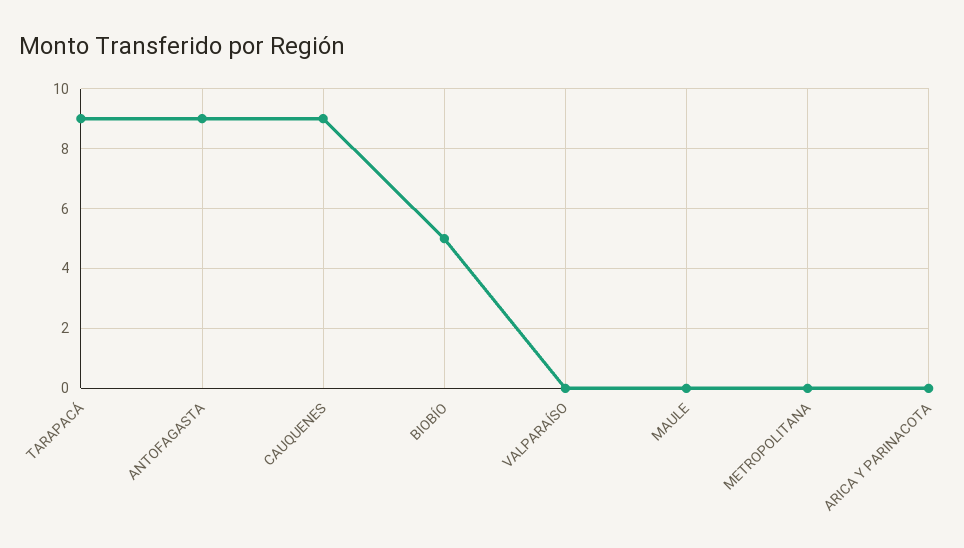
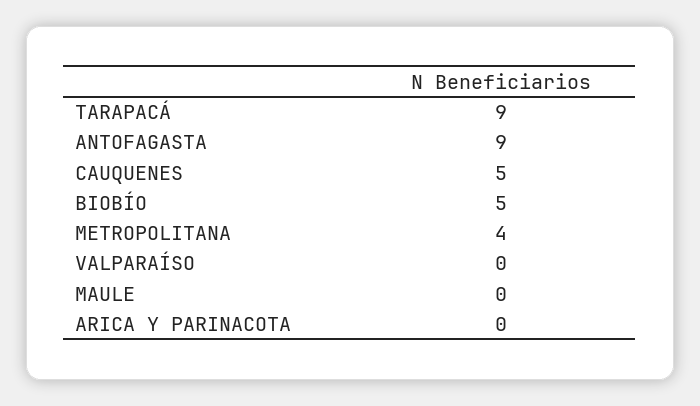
CAUQUENES: 9 -> 5
METROPOLITANA: 0 -> 4

